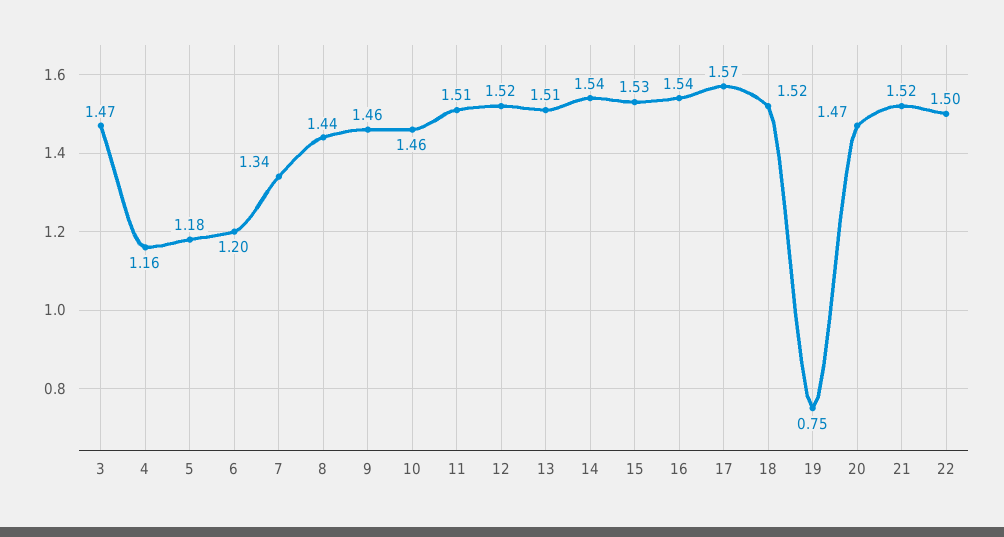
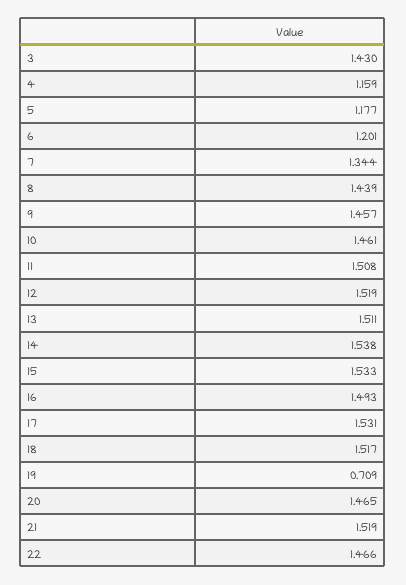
3: 1.47 -> 1.43
16: 1.54 -> 1.493
17: 1.57 -> 1.531
19: 0.75 -> 0.709
22: 1.5 -> 1.466

